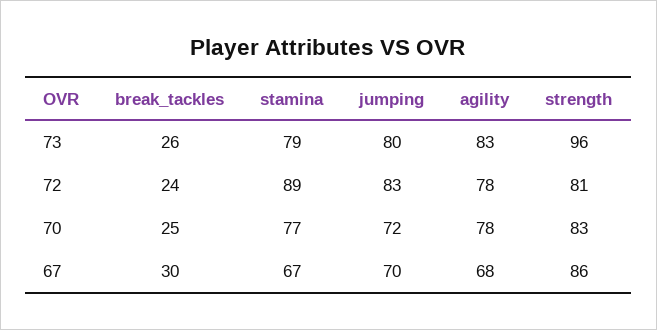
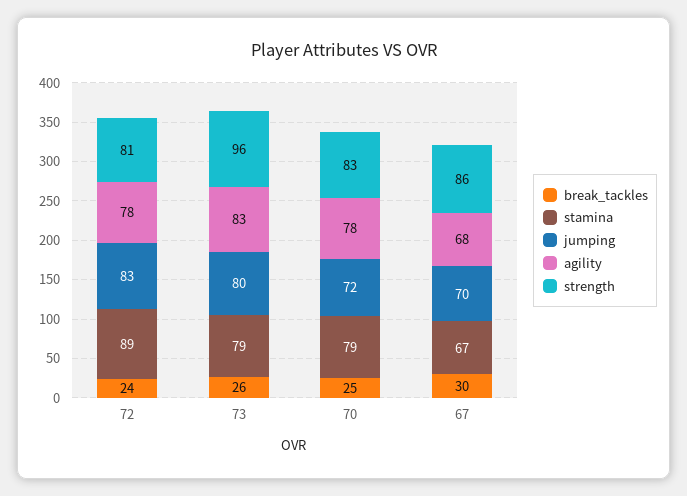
stamina, 70: 77 -> 79

